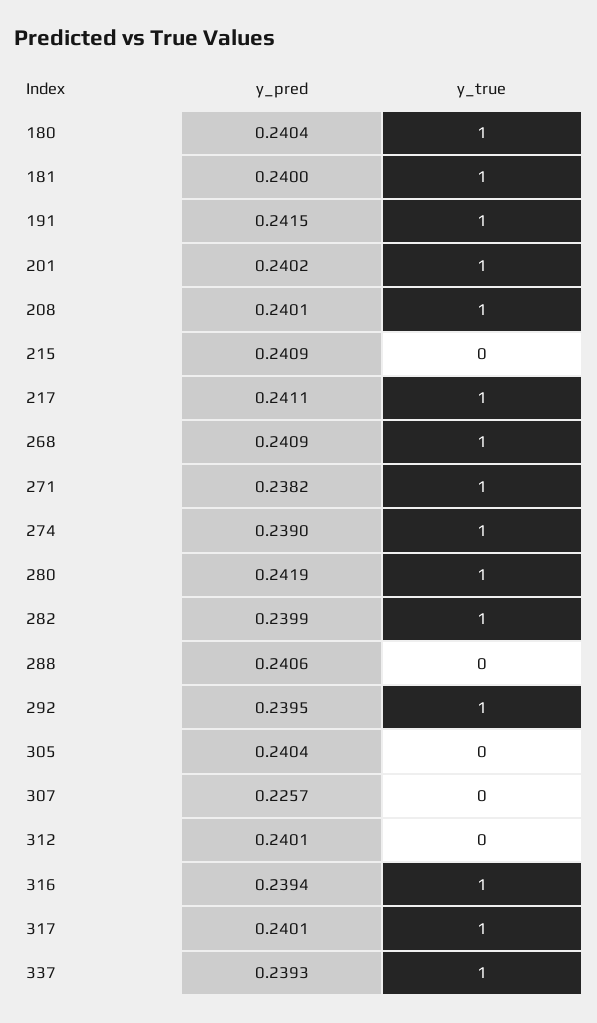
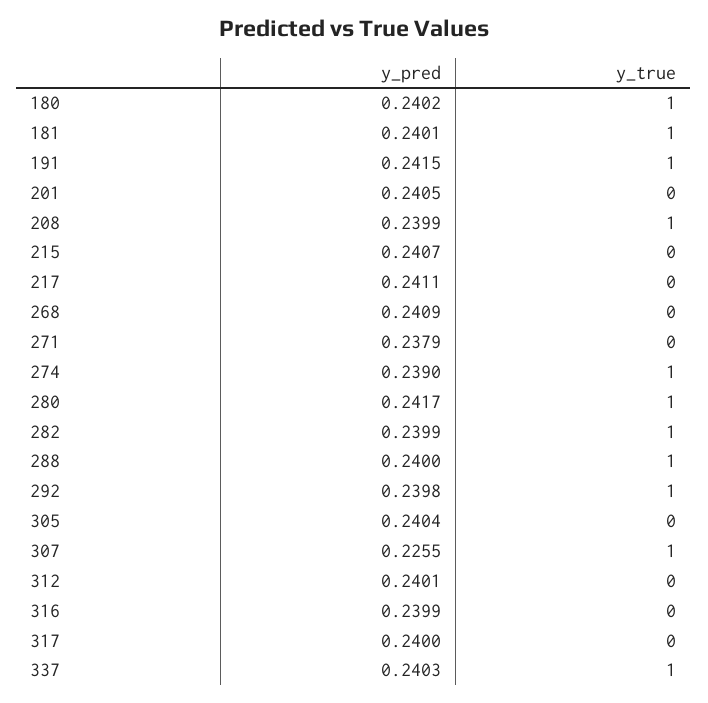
y_pred, 180: 0.2404 -> 0.2402
y_pred, 181: 0.24 -> 0.2401
y_pred, 201: 0.2402 -> 0.2405
y_true, 201: 1 -> 0
y_pred, 208: 0.2401 -> 0.2399
y_pred, 215: 0.2409 -> 0.2407
y_true, 217: 1 -> 0
y_true, 268: 1 -> 0
y_pred, 271: 0.2382 -> 0.2379
y_true, 271: 1 -> 0
y_pred, 280: 0.2419 -> 0.2417
y_pred, 288: 0.2406 -> 0.24
y_true, 288: 0 -> 1
y_pred, 292: 0.2395 -> 0.2398
y_pred, 307: 0.2257 -> 0.2255
y_true, 307: 0 -> 1
y_pred, 316: 0.2394 -> 0.2399
y_true, 316: 1 -> 0
y_pred, 317: 0.2401 -> 0.24
y_true, 317: 1 -> 0
y_pred, 337: 0.2393 -> 0.2403

